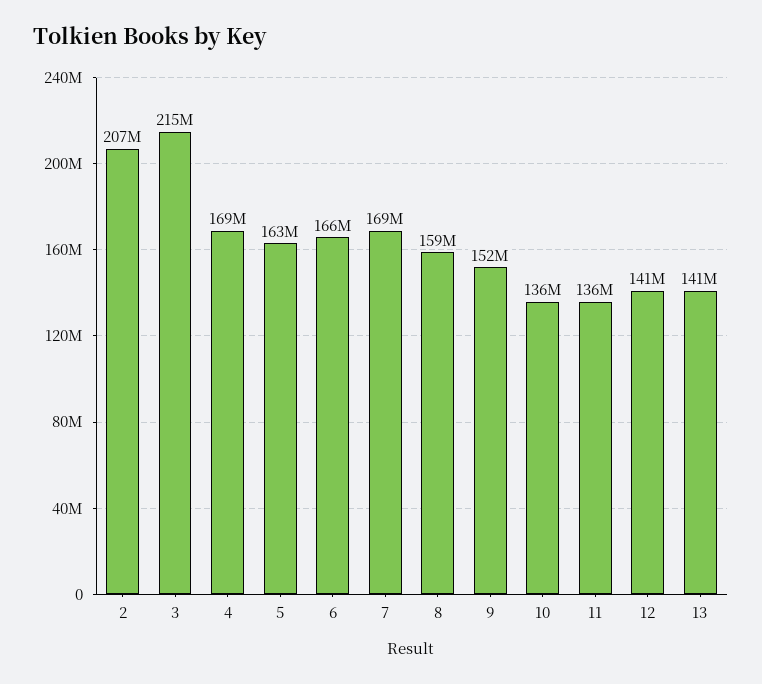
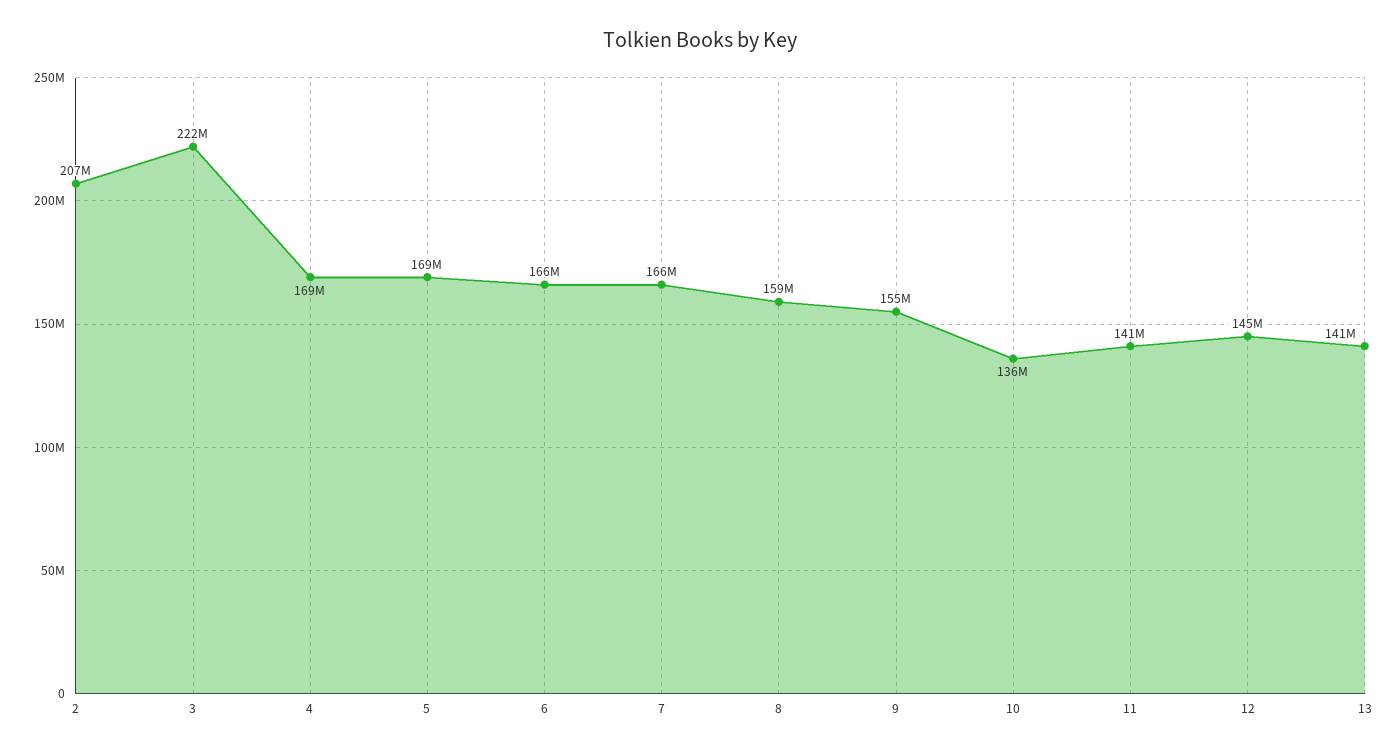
3: 215000000 -> 222000000
5: 163000000 -> 169000000
7: 169000000 -> 166000000
9: 152000000 -> 155000000
11: 136000000 -> 141000000
12: 141000000 -> 145000000

